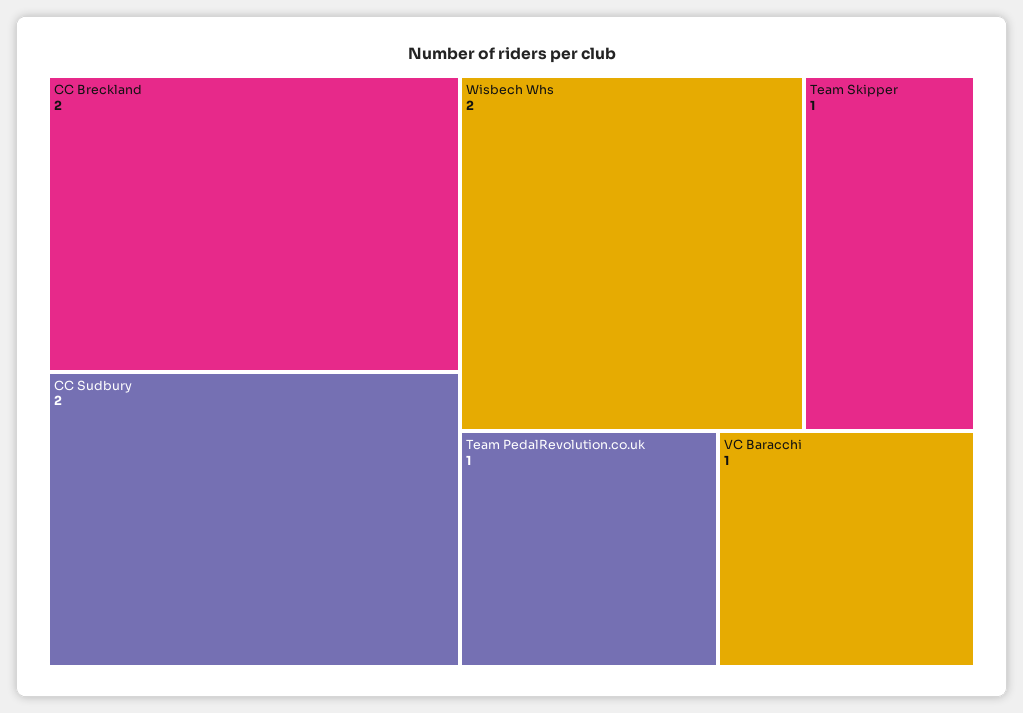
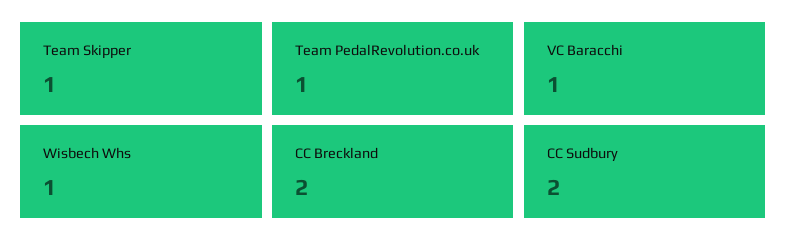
Wisbech Whs: 2 -> 1

